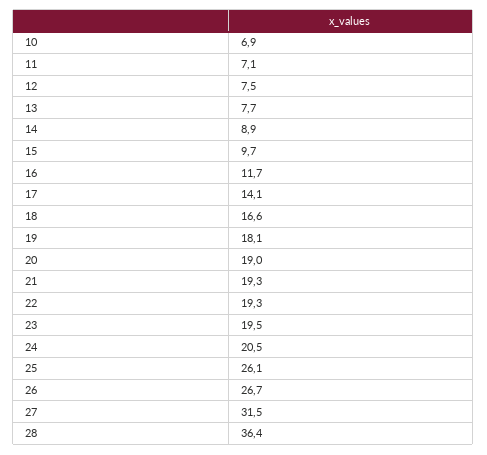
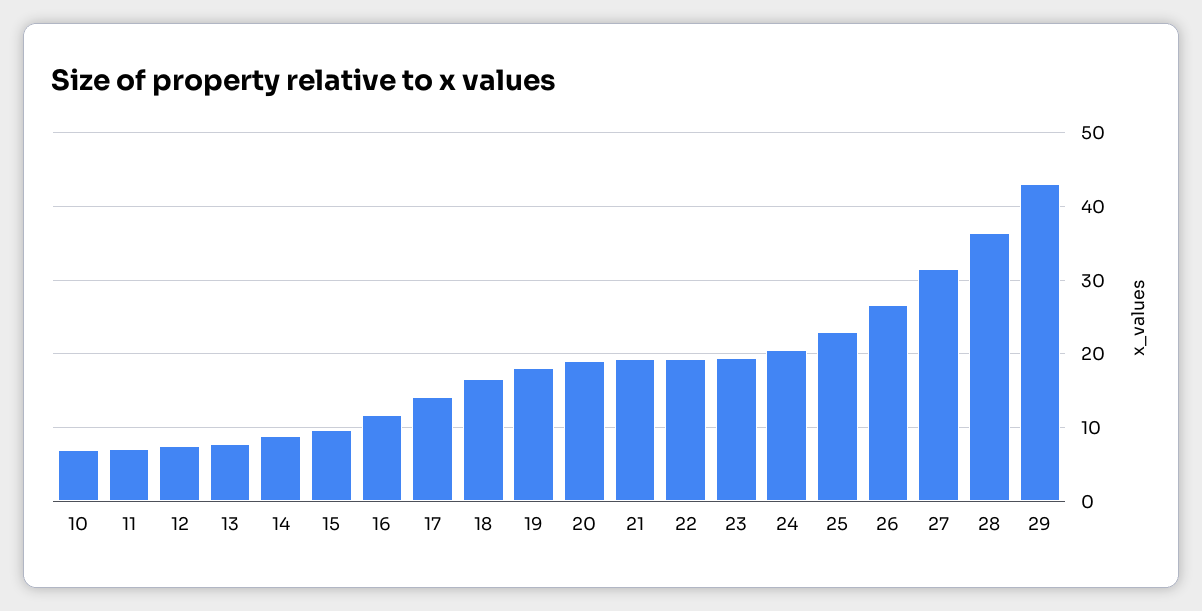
25: 26.1 -> 23
29: none -> 43

